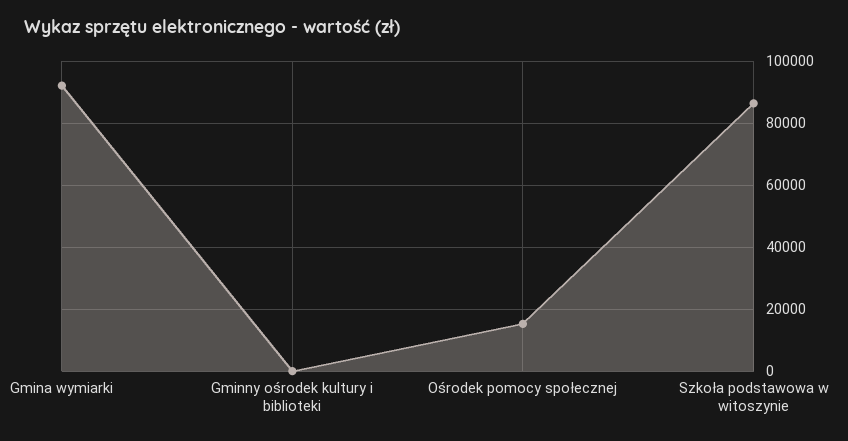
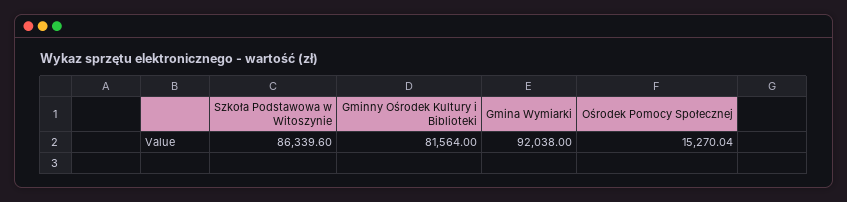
Gminny ośrodek kultury i biblioteki: 0 -> 81564

